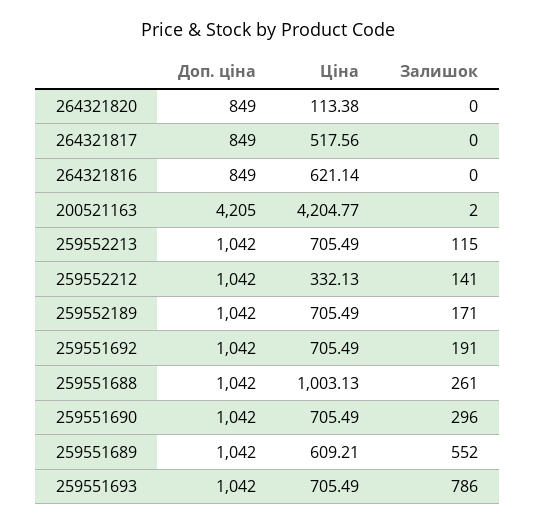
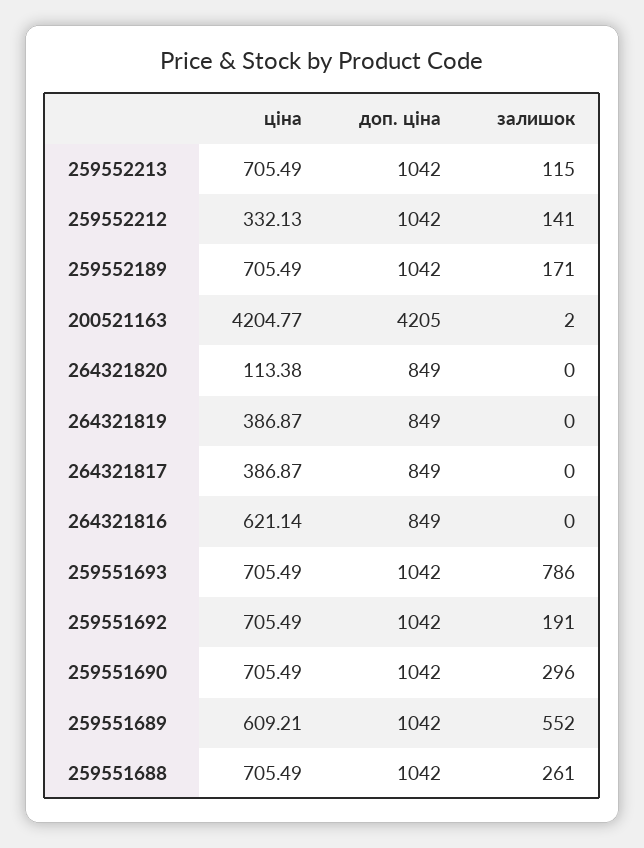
Ціна, 264321817: 517.56 -> 386.87
Ціна, 259551688: 1003.13 -> 705.49
Ціна, 264321819: none -> 386.87
Доп. ціна, 264321819: none -> 849
Залишок, 264321819: none -> 0

